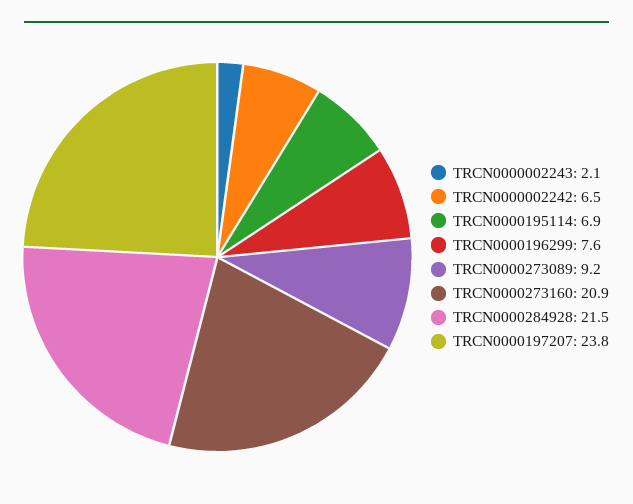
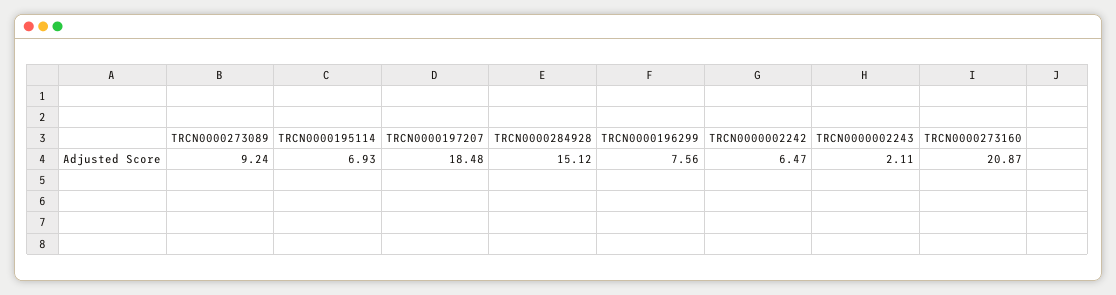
TRCN0000284928: 21.5 -> 15.12
TRCN0000197207: 23.8 -> 18.48

